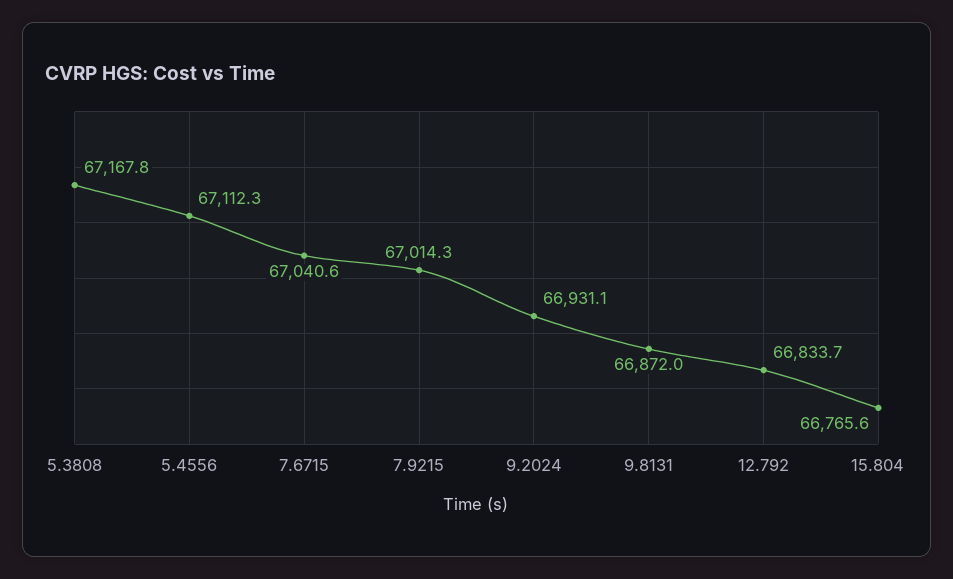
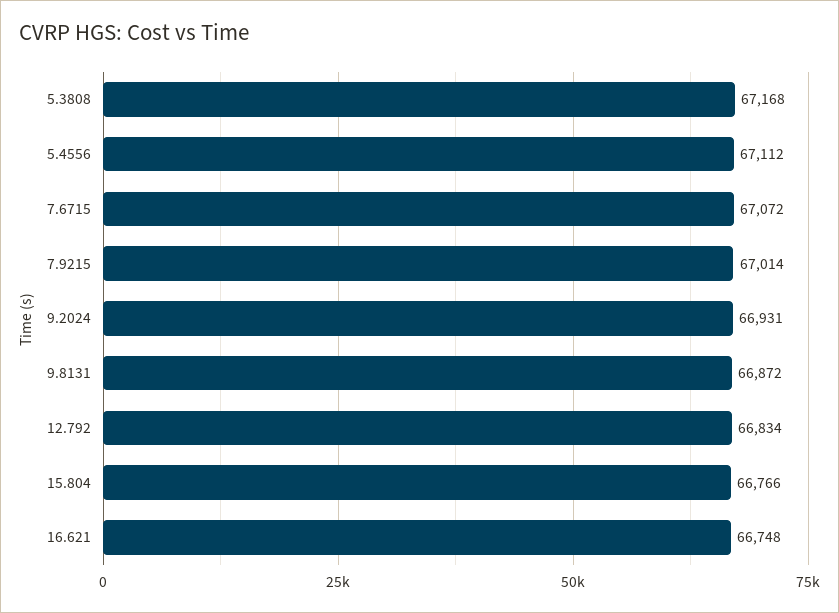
7.6715: 67040.6 -> 67072
16.621: none -> 66748

